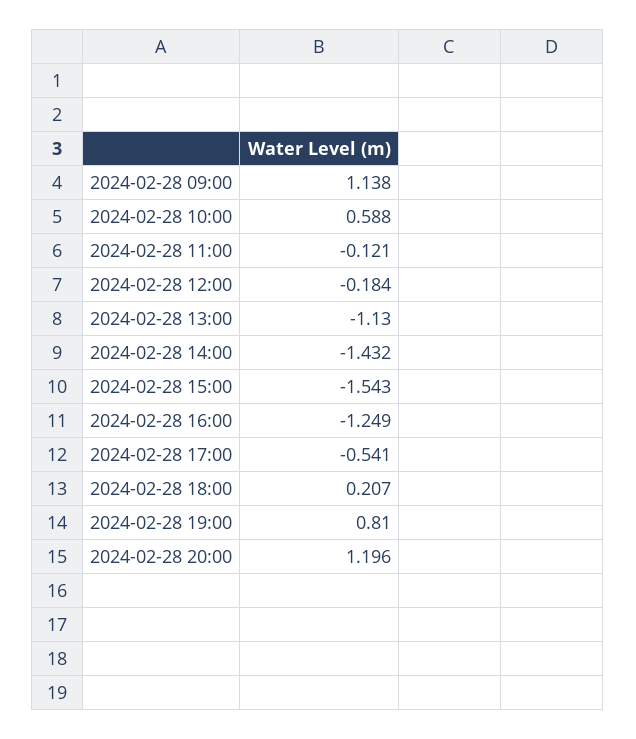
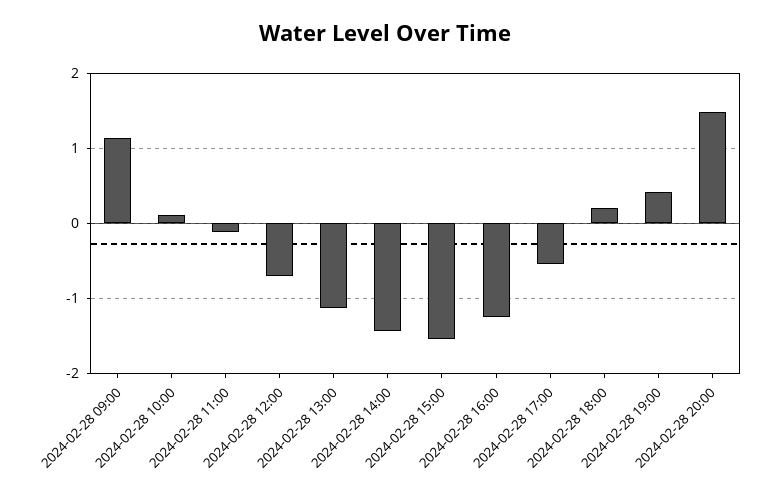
2024-02-28 10:00: 0.588 -> 0.1
2024-02-28 12:00: -0.184 -> -0.7
2024-02-28 19:00: 0.81 -> 0.4
2024-02-28 20:00: 1.196 -> 1.5

